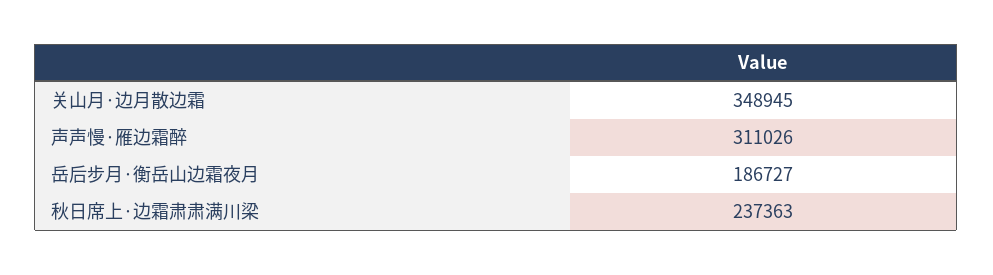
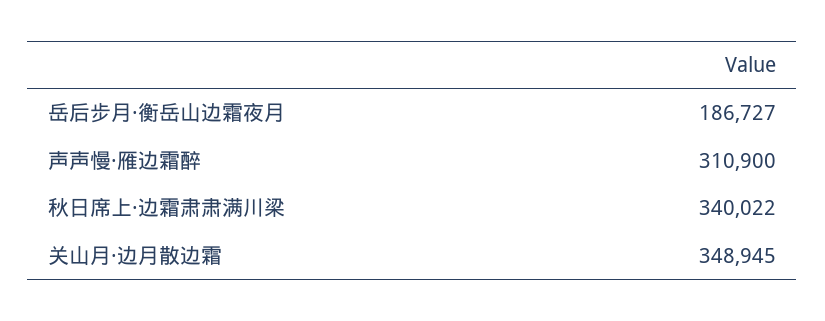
声声慢·雁边霜醉: 311026 -> 310900
秋日席上·边霜肃肃满川梁: 237363 -> 340022

